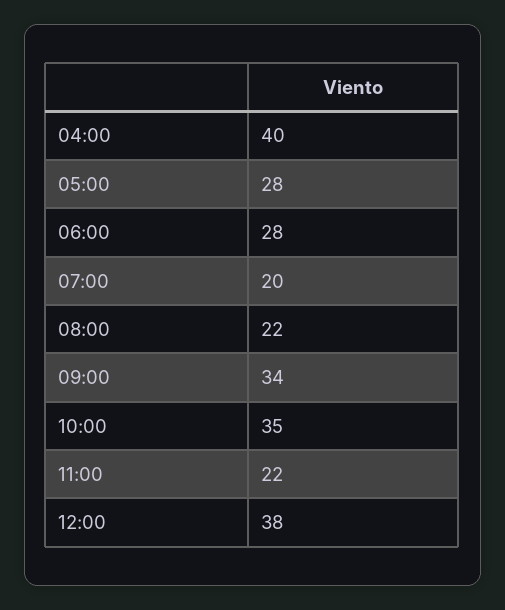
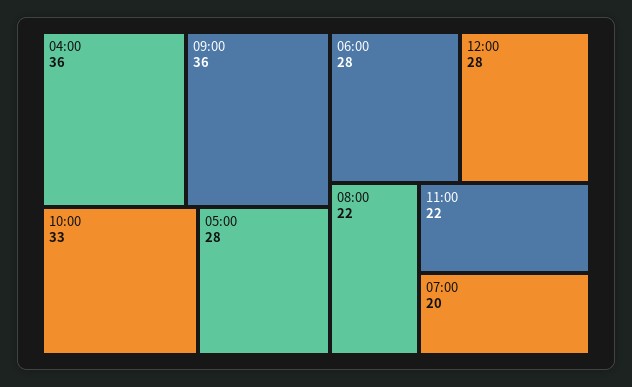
04:00: 40 -> 36
09:00: 34 -> 36
10:00: 35 -> 33
12:00: 38 -> 28

